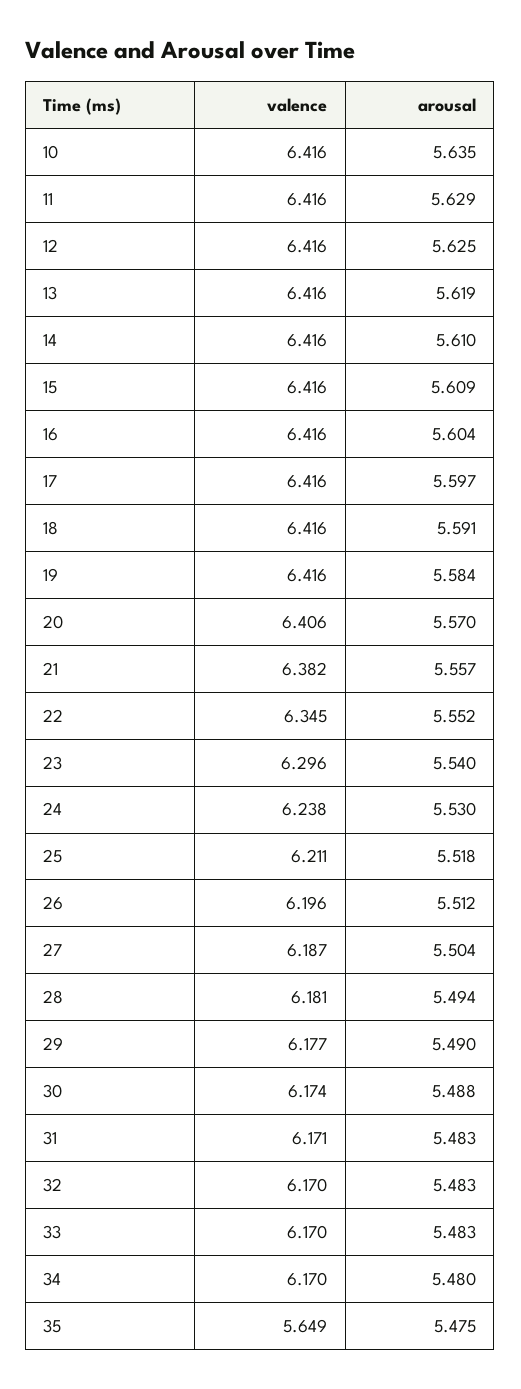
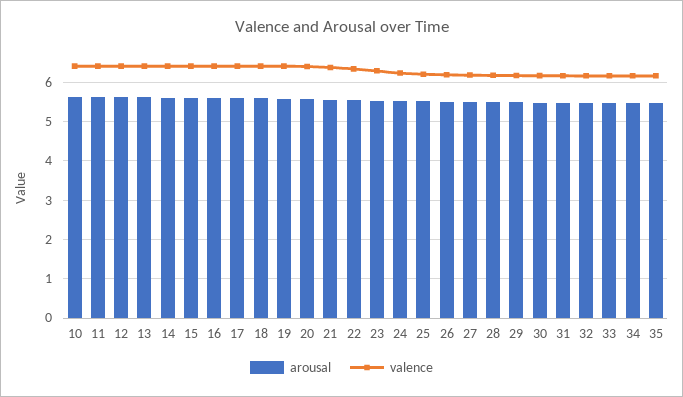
valence, 35: 5.649 -> 6.2

